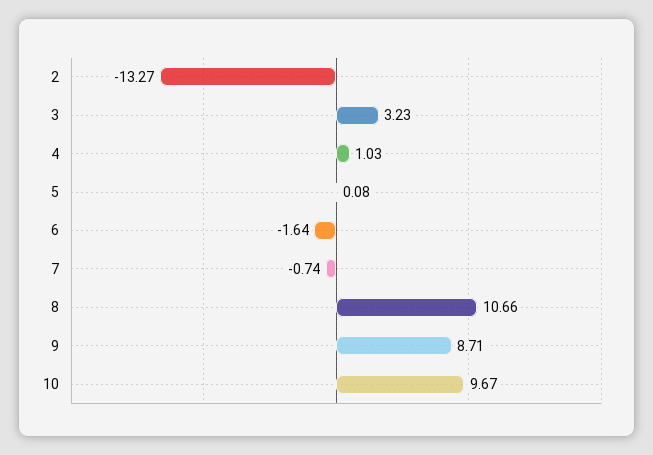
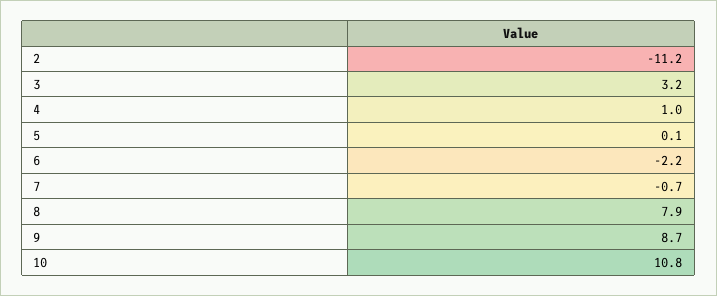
2: -13.27 -> -11.2
6: -1.64 -> -2.2
8: 10.66 -> 7.9
10: 9.67 -> 10.8

